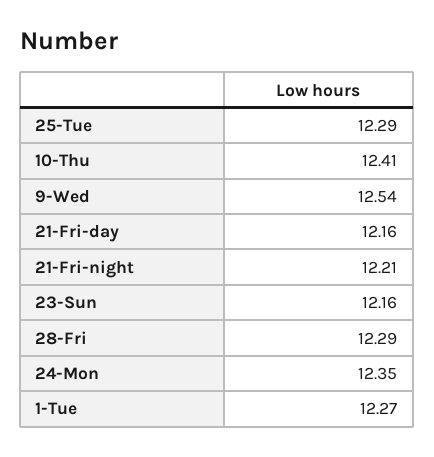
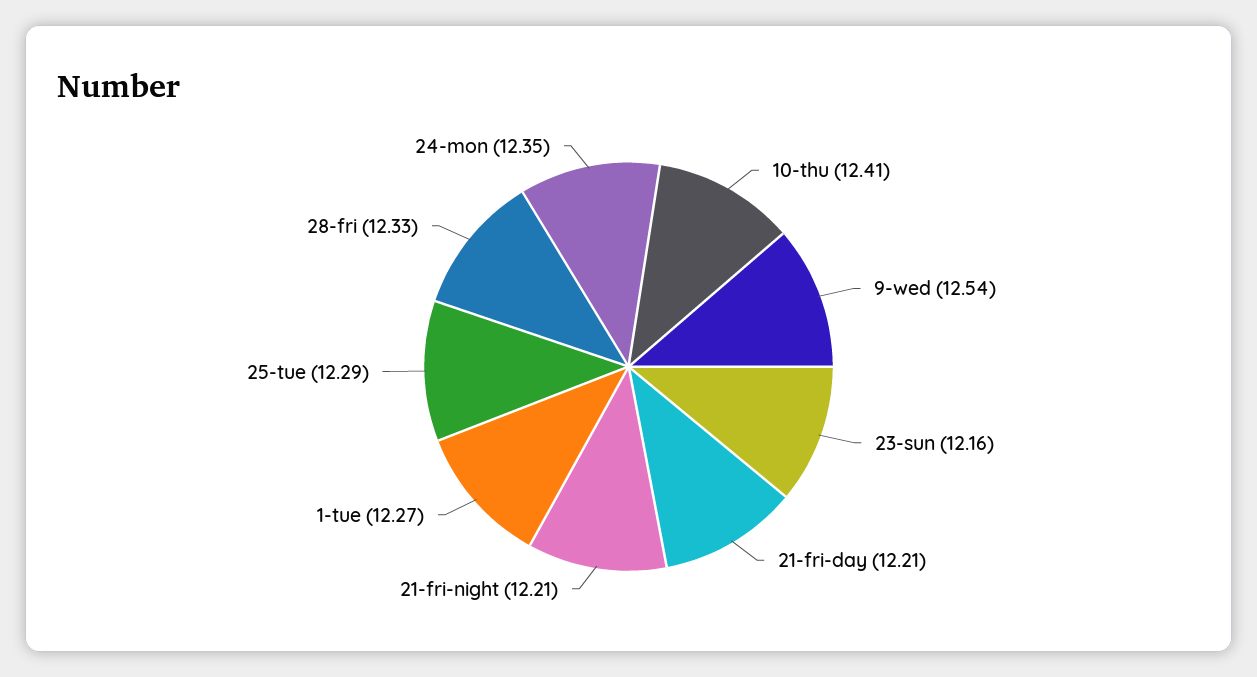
21-Fri-day: 12.16 -> 12.21
28-Fri: 12.29 -> 12.33

